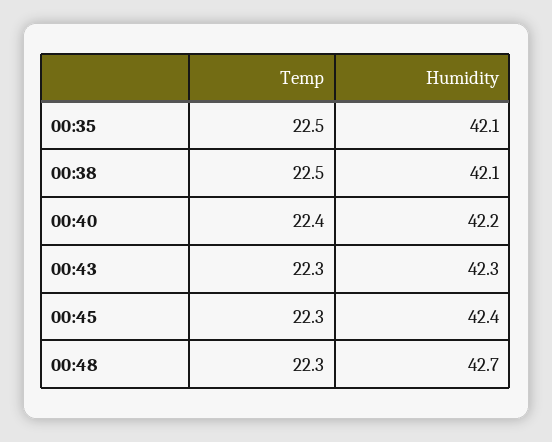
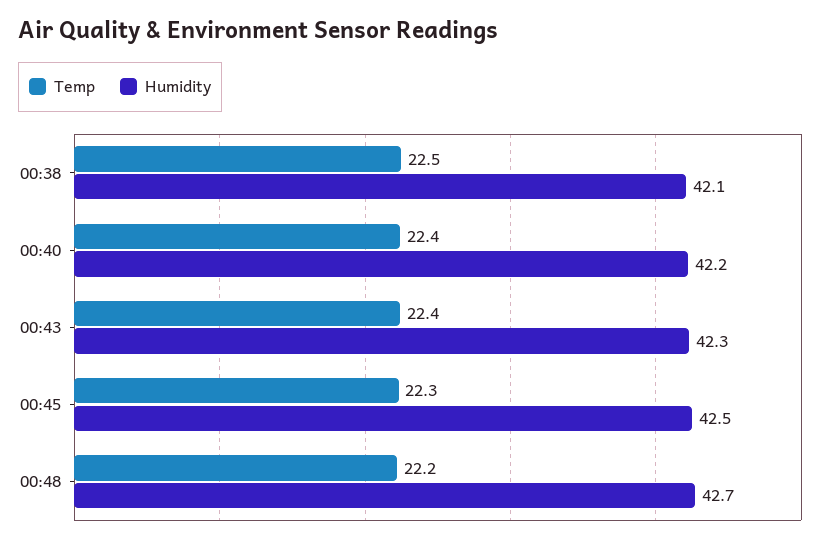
Temp, 00:35: 22.5 -> none
Humidity, 00:35: 42.1 -> none
Temp, 00:43: 22.3 -> 22.4
Humidity, 00:45: 42.4 -> 42.5
Temp, 00:48: 22.3 -> 22.2

